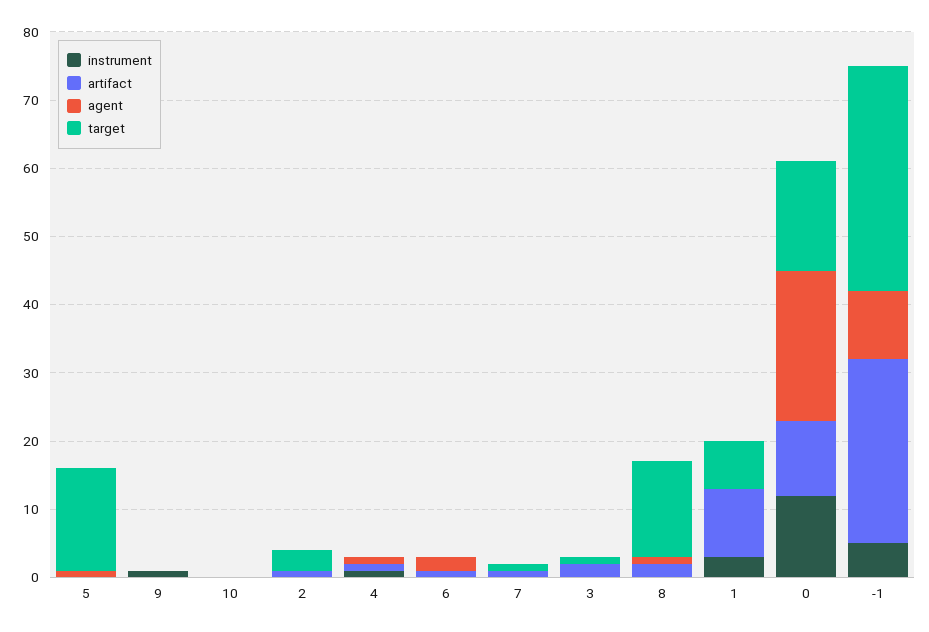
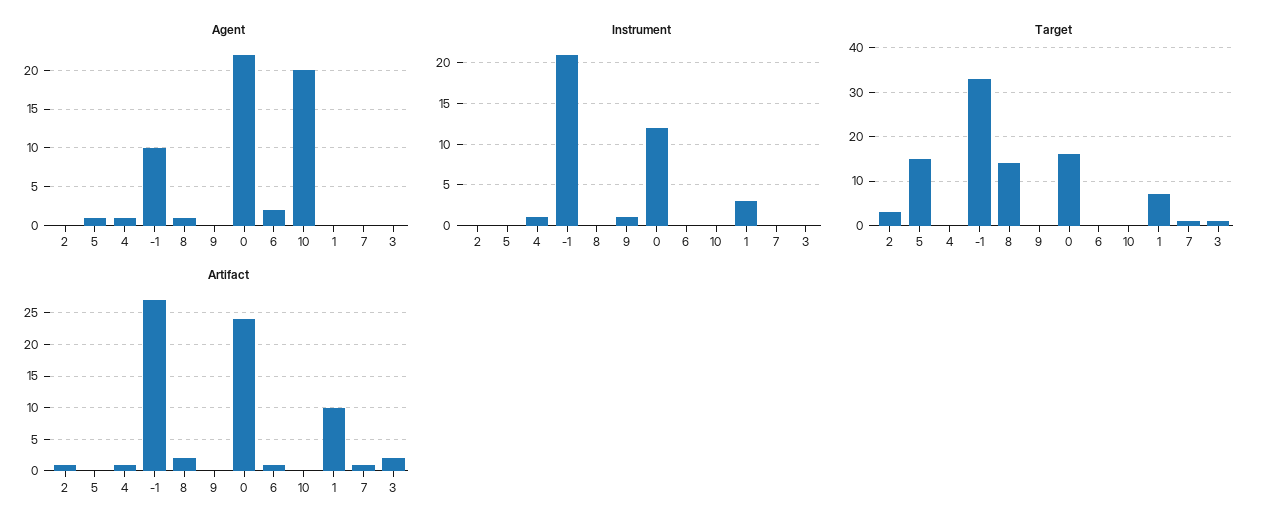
agent, 10: 0 -> 20
artifact, 0: 10 -> 24
instrument, -1: 5 -> 21

